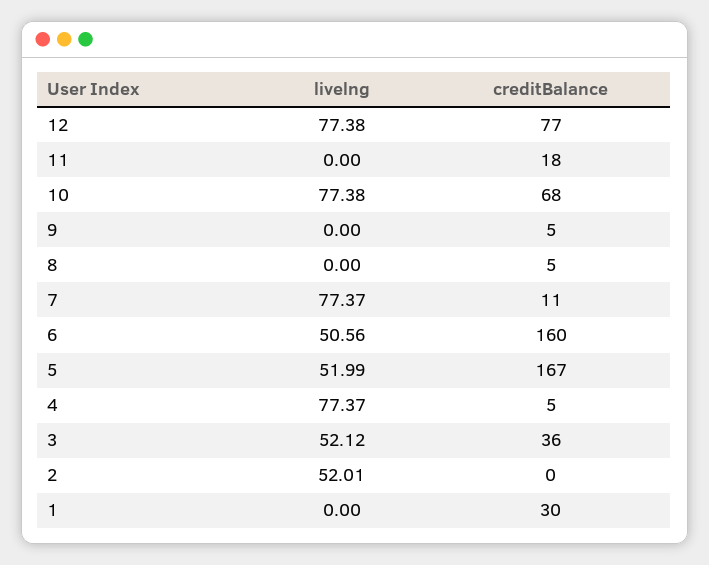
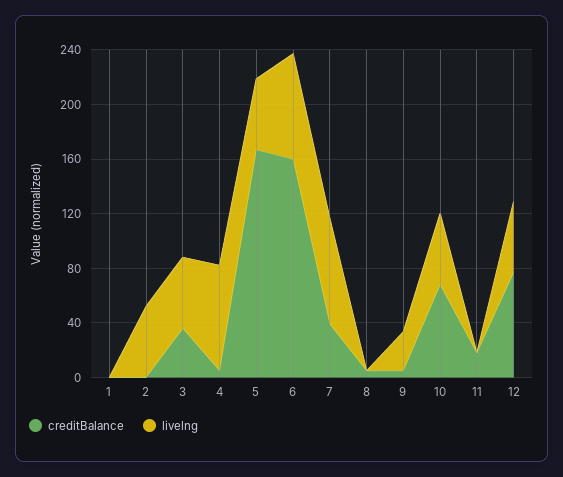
livelng, 12: 77.38 -> 50
livelng, 10: 77.38 -> 50
livelng, 9: 0 -> 30
creditBalance, 7: 11 -> 40
livelng, 6: 50.56 -> 80
creditBalance, 1: 30 -> 0

